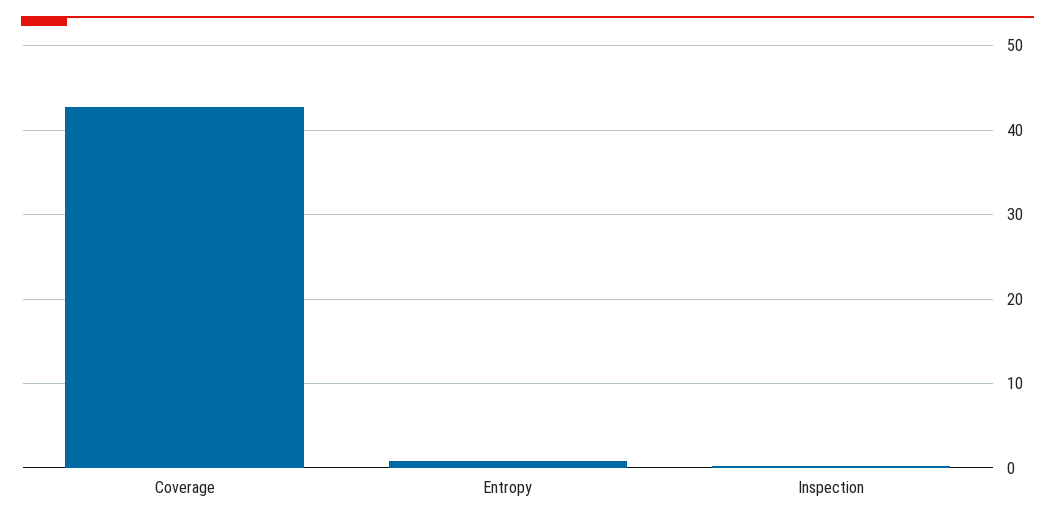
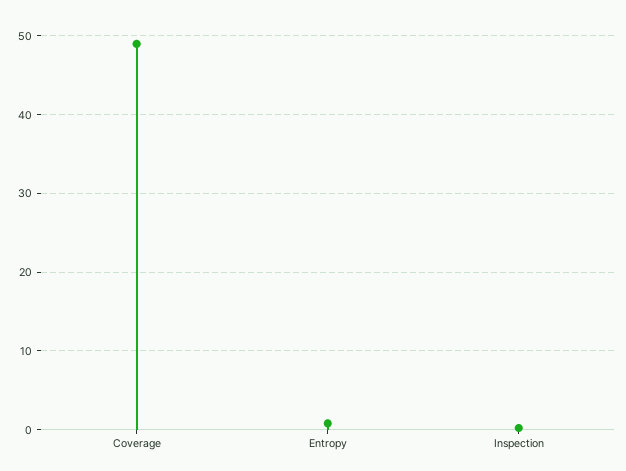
Coverage: 43 -> 49

